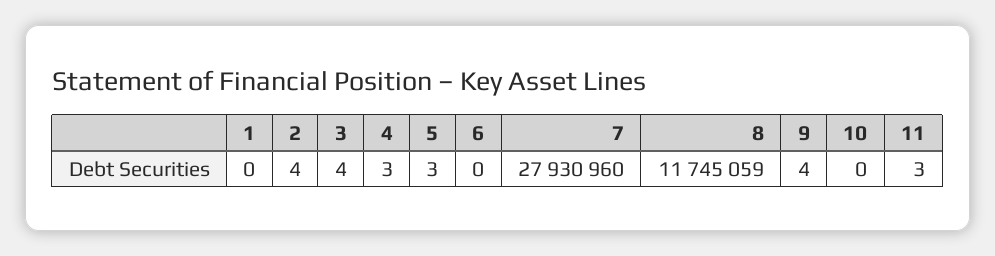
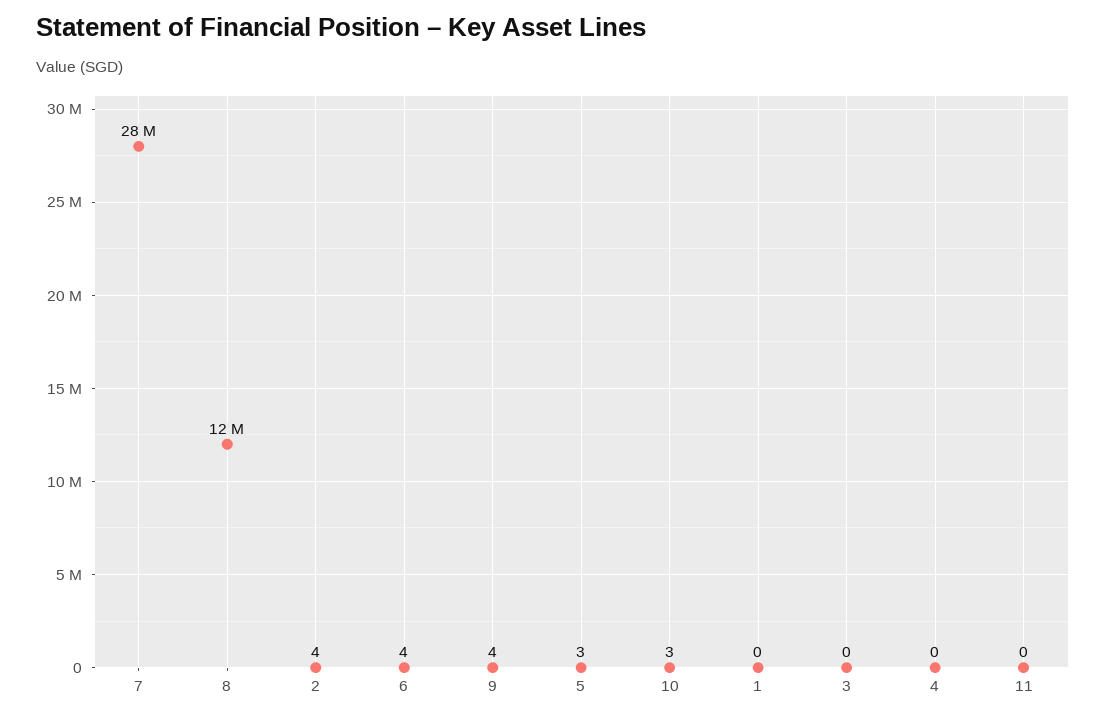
3: 4 -> 0
4: 3 -> 0
6: 0 -> 4
10: 0 -> 3
11: 3 -> 0

